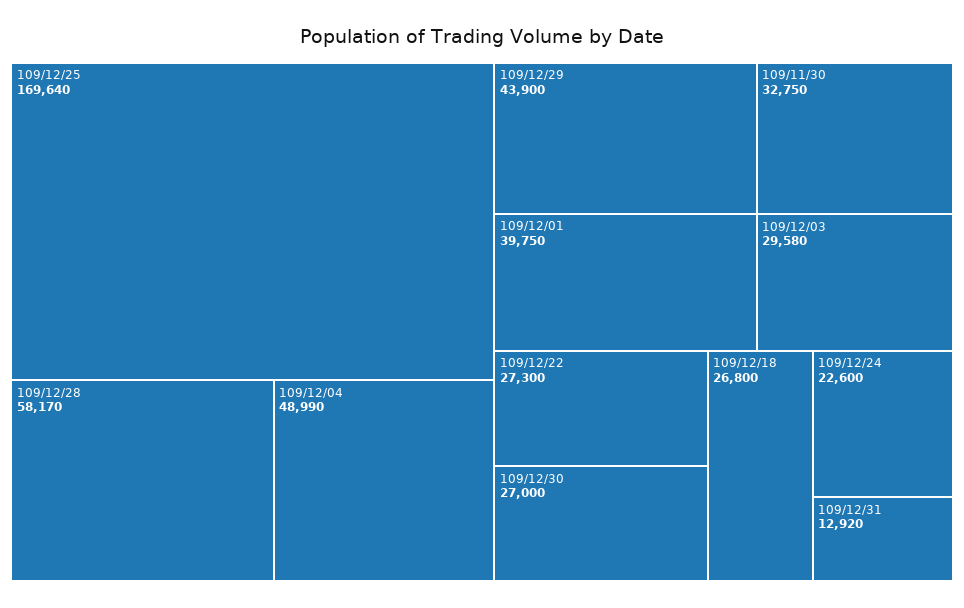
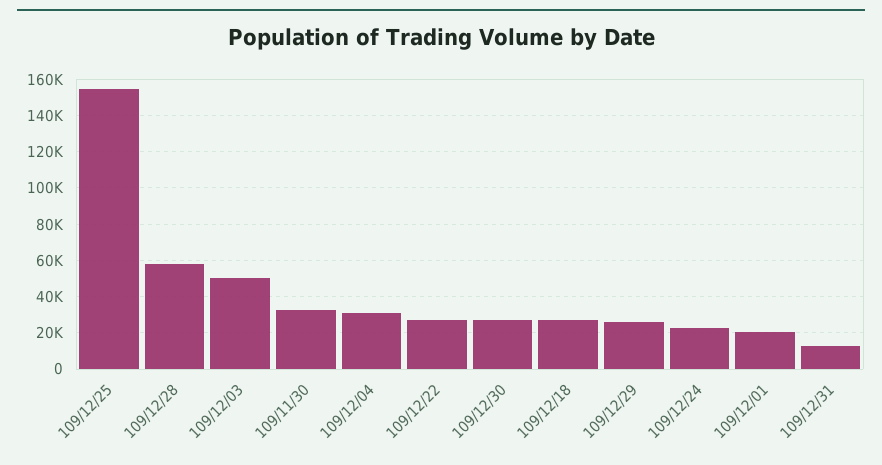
109/12/25: 169640 -> 155000
109/12/04: 48990 -> 30000
109/12/29: 43900 -> 25000
109/12/01: 39750 -> 20000
109/12/03: 29580 -> 50000

